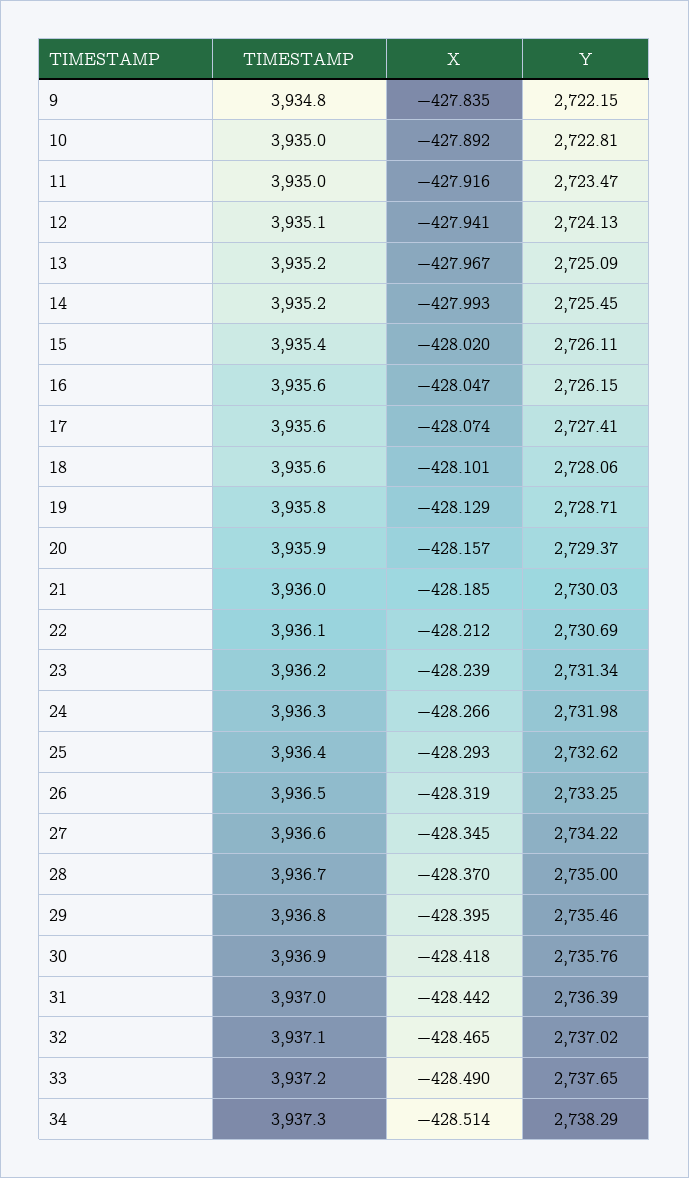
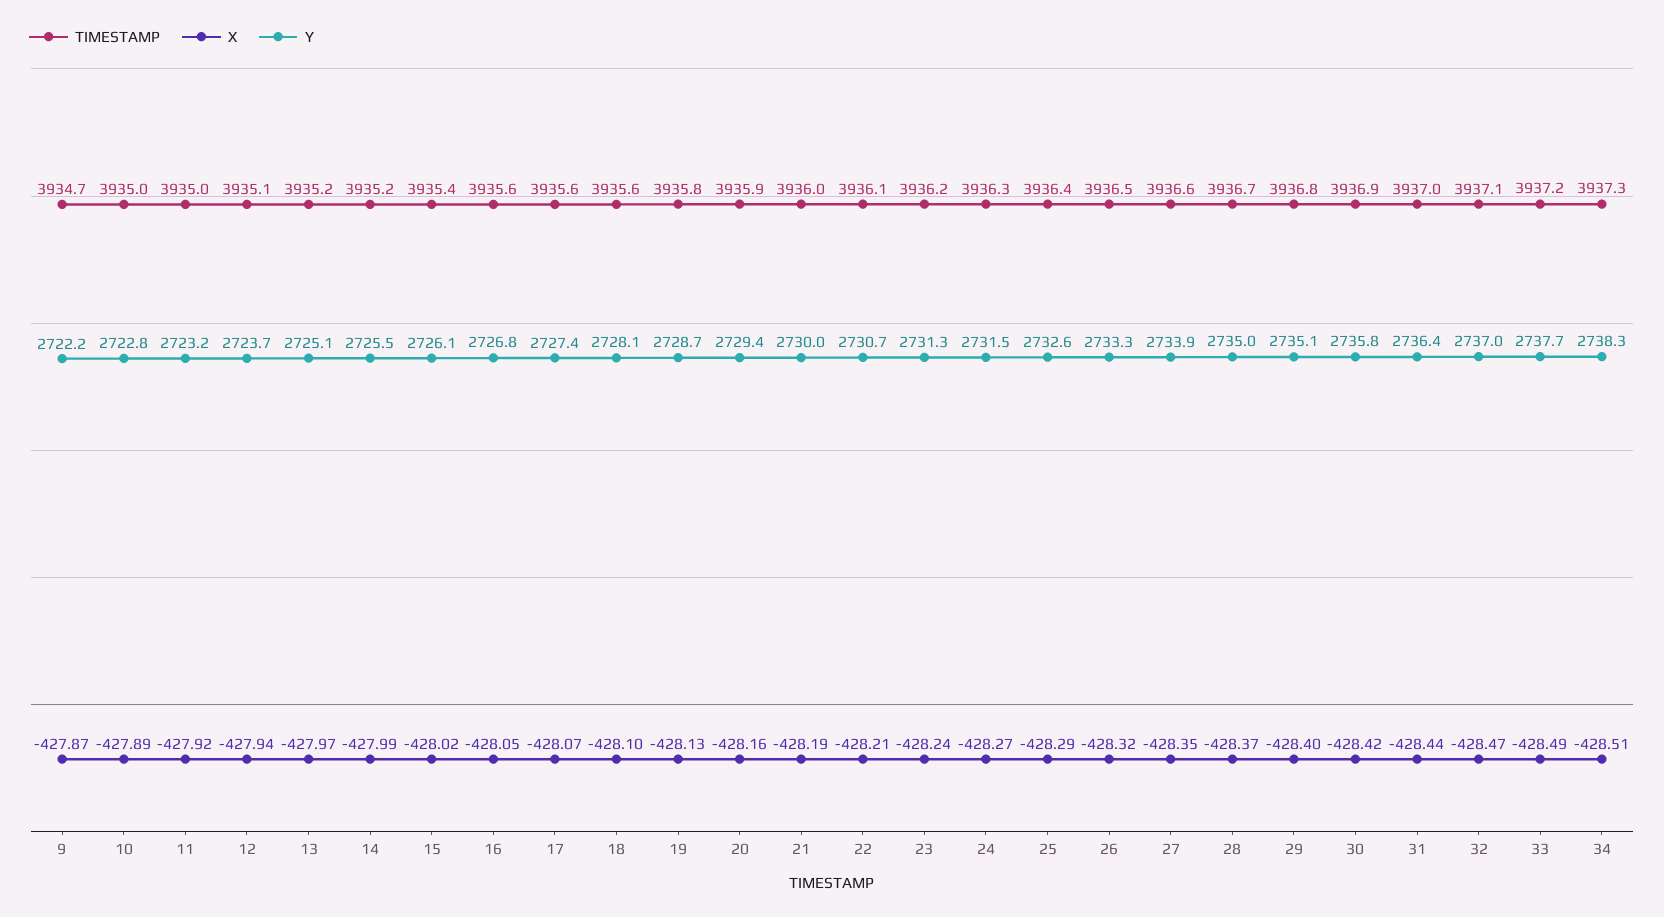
TIMESTAMP, 9: 3934.8 -> 3934.7
X, 9: -427.835 -> -427.87
Y, 11: 2723.47 -> 2723.2
Y, 12: 2724.13 -> 2723.7
Y, 16: 2726.15 -> 2726.8
Y, 24: 2731.98 -> 2731.5
Y, 27: 2734.22 -> 2733.9
Y, 29: 2735.46 -> 2735.1

